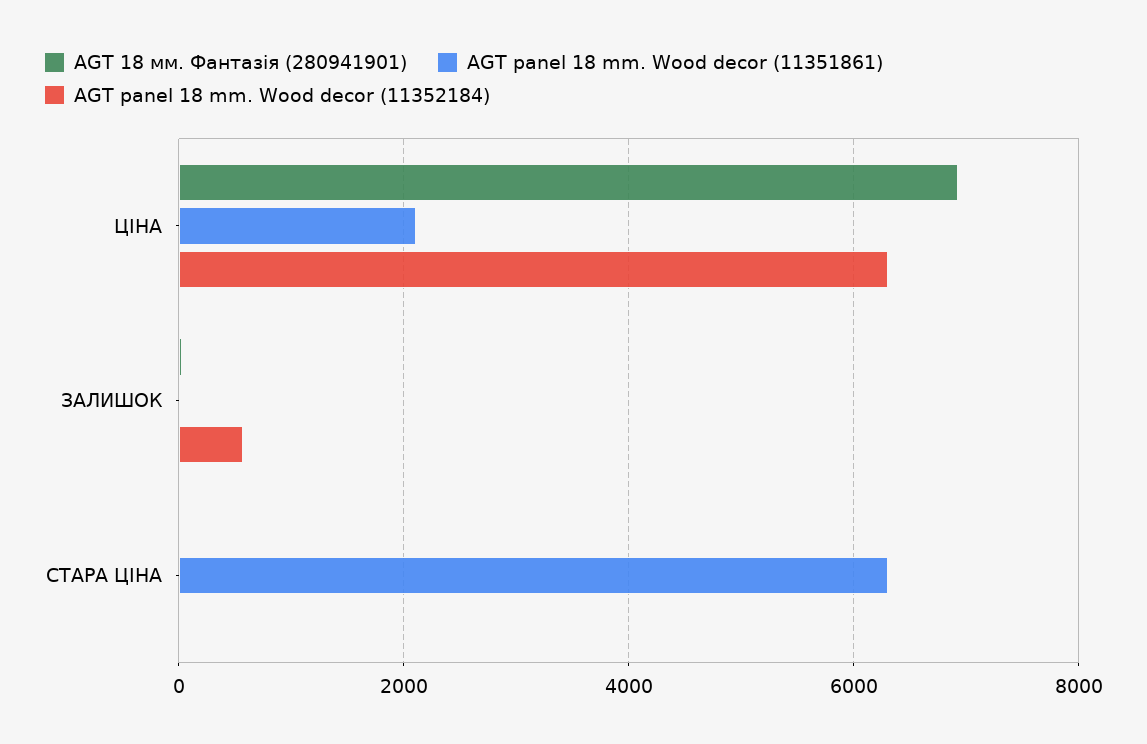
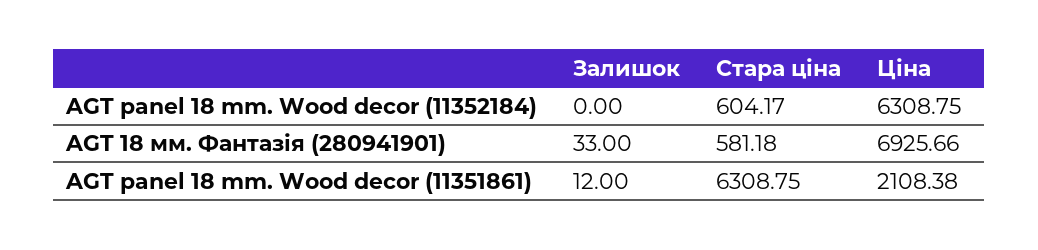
AGT panel 18 mm. Wood decor (11352184), ЗАЛИШОК: 600 -> 0
AGT 18 мм. Фантазія (280941901), СТАРА ЦІНА: 0 -> 581.18
AGT panel 18 mm. Wood decor (11352184), СТАРА ЦІНА: 0 -> 604.17

